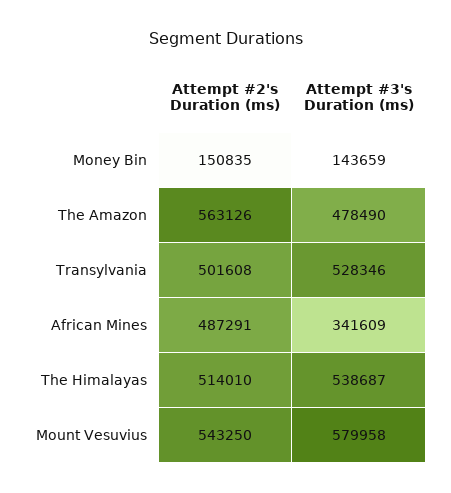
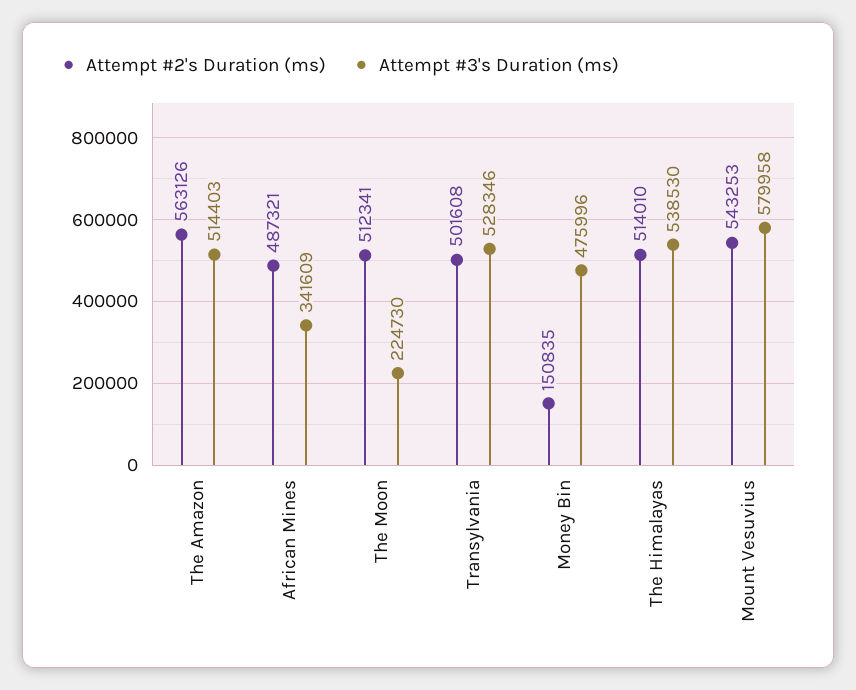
Attempt #3's Duration (ms), Money Bin: 143659 -> 475996
Attempt #3's Duration (ms), The Amazon: 478490 -> 514403
Attempt #2's Duration (ms), African Mines: 487291 -> 487321
Attempt #3's Duration (ms), The Himalayas: 538687 -> 538530
Attempt #2's Duration (ms), Mount Vesuvius: 543250 -> 543253
Attempt #2's Duration (ms), The Moon: none -> 512341
Attempt #3's Duration (ms), The Moon: none -> 224730

